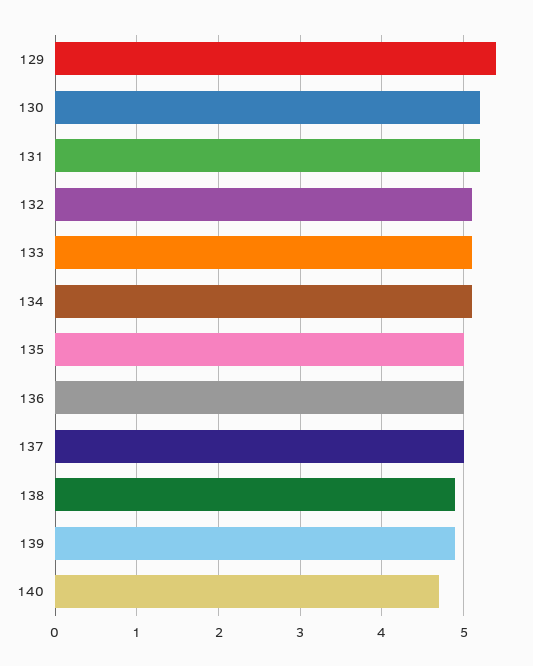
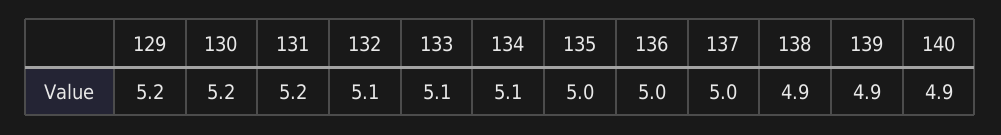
129: 5.4 -> 5.2
140: 4.7 -> 4.9

